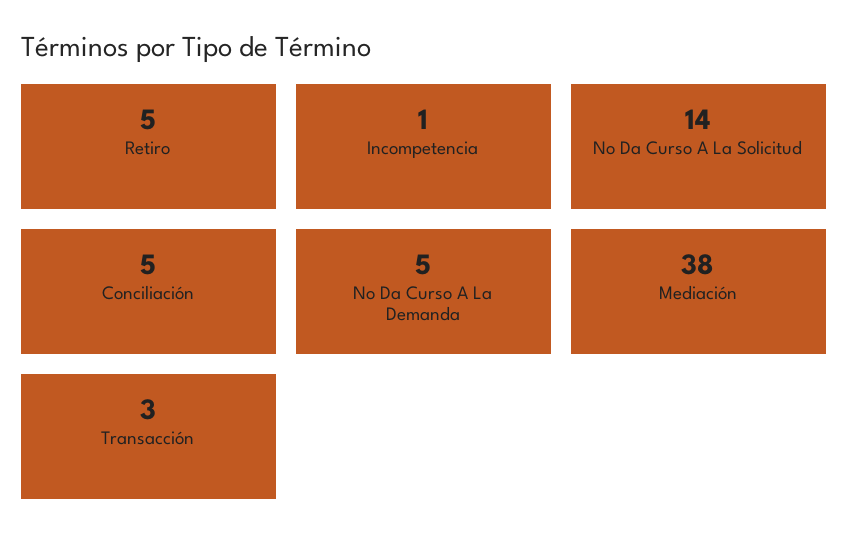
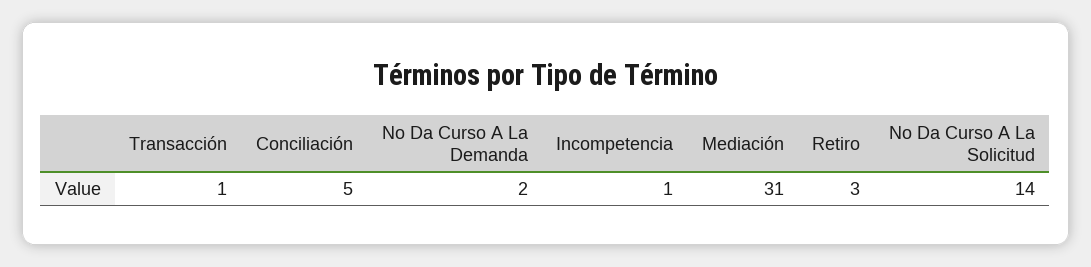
Retiro: 5 -> 3
No Da Curso A La Demanda: 5 -> 2
Mediación: 38 -> 31
Transacción: 3 -> 1

